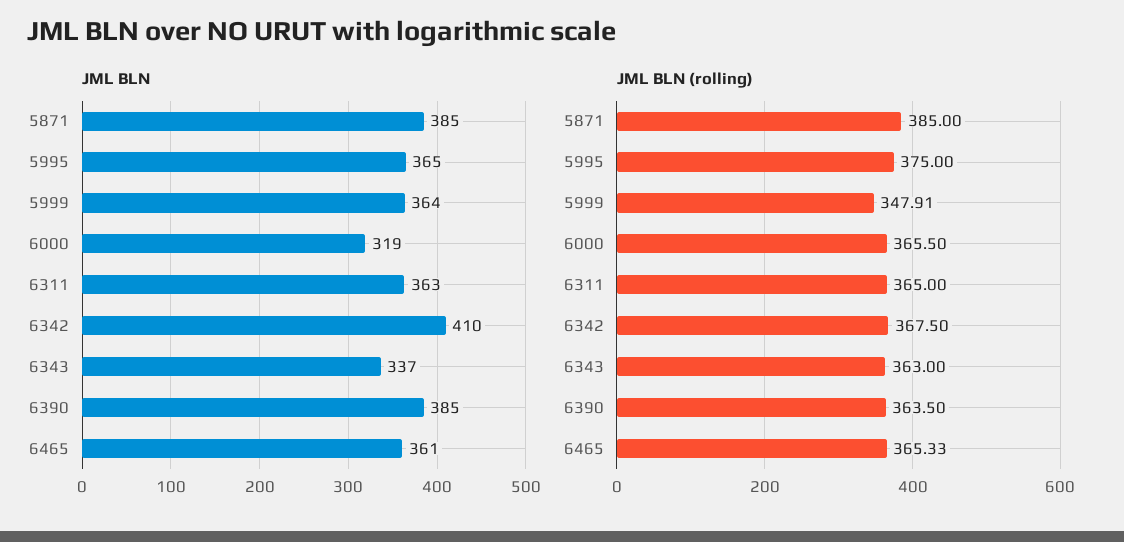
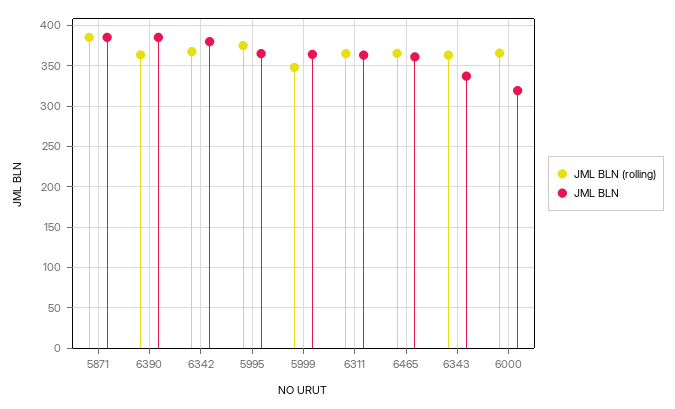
JML BLN, 6342: 410 -> 380

